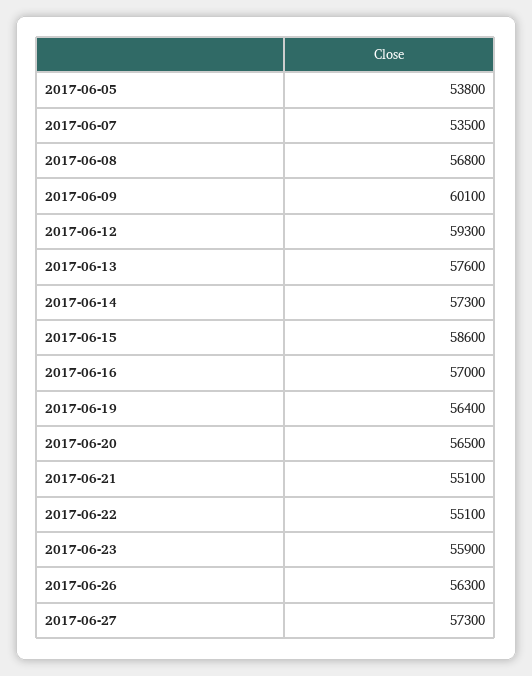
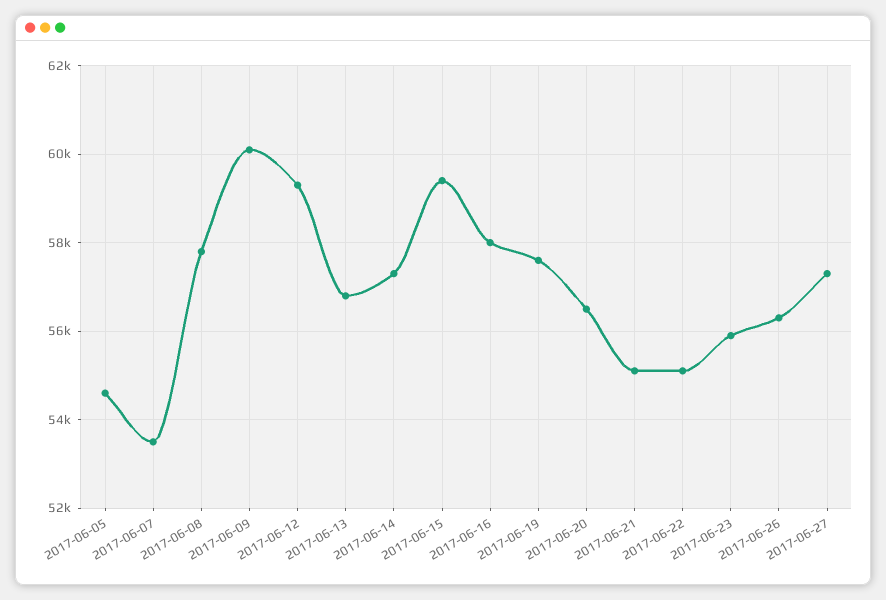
2017-06-05: 53800 -> 54600
2017-06-08: 56800 -> 57800
2017-06-13: 57600 -> 56800
2017-06-15: 58600 -> 59400
2017-06-16: 57000 -> 58000
2017-06-19: 56400 -> 57600

